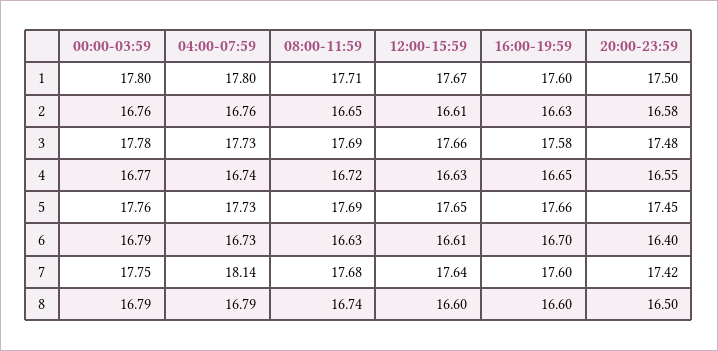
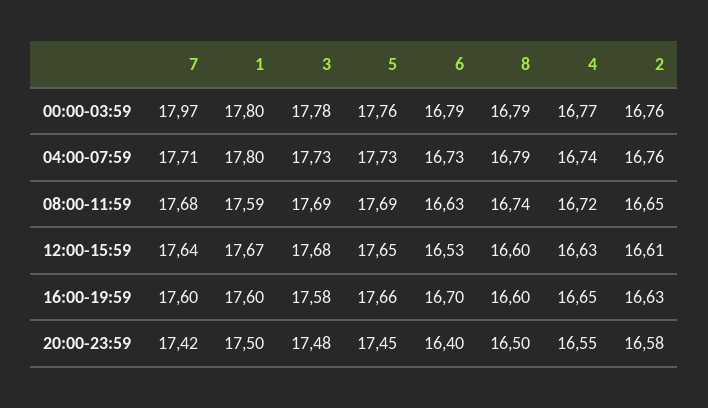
08:00-11:59, 1: 17.71 -> 17.59
12:00-15:59, 3: 17.66 -> 17.68
12:00-15:59, 6: 16.61 -> 16.53
00:00-03:59, 7: 17.75 -> 17.97
04:00-07:59, 7: 18.14 -> 17.71

